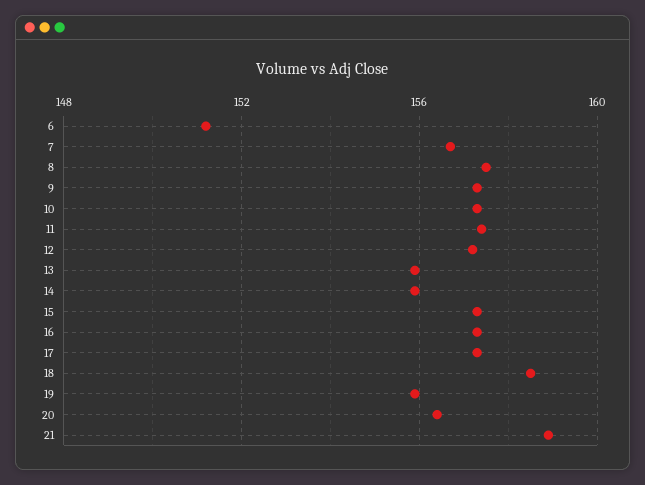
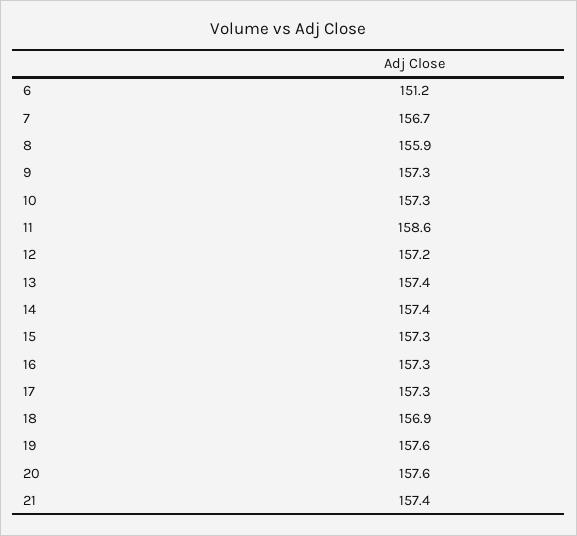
8: 157.5 -> 155.9
11: 157.5 -> 158.6
13: 156 -> 157.4
14: 156 -> 157.4
18: 158.5 -> 156.9
19: 156 -> 157.6
20: 156.5 -> 157.6
21: 159 -> 157.4

